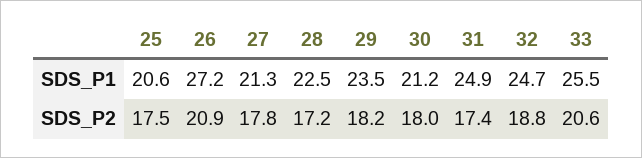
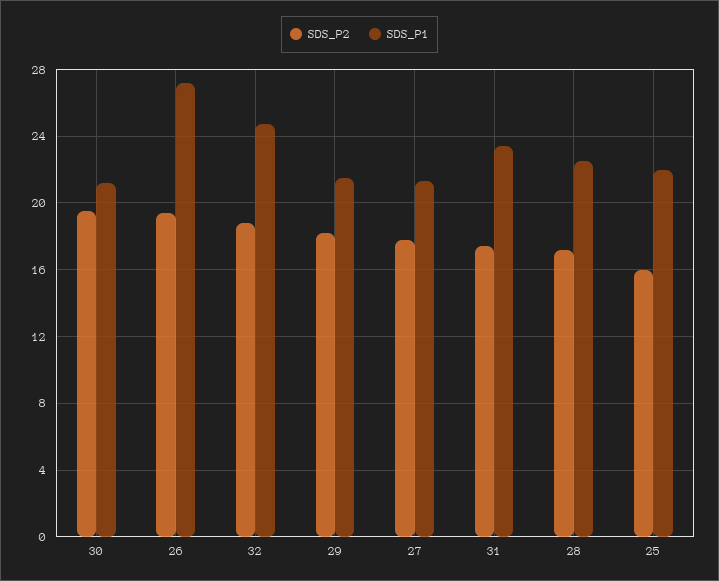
SDS_P1, 25: 20.6 -> 22
SDS_P1, 29: 23.5 -> 21.5
SDS_P1, 31: 24.9 -> 23.5
SDS_P1, 33: 25.5 -> none
SDS_P2, 25: 17.5 -> 16
SDS_P2, 26: 20.9 -> 19.5
SDS_P2, 30: 18 -> 19.5
SDS_P2, 33: 20.6 -> none

